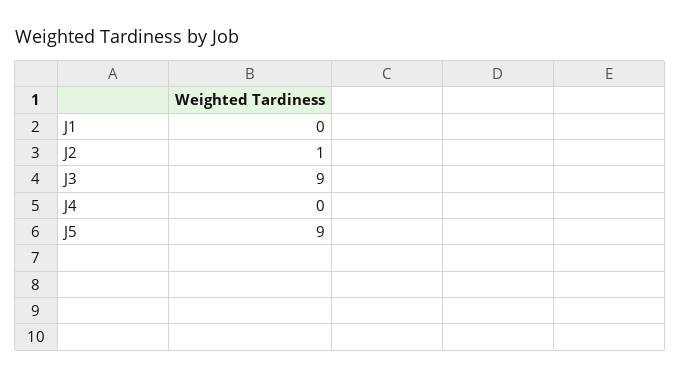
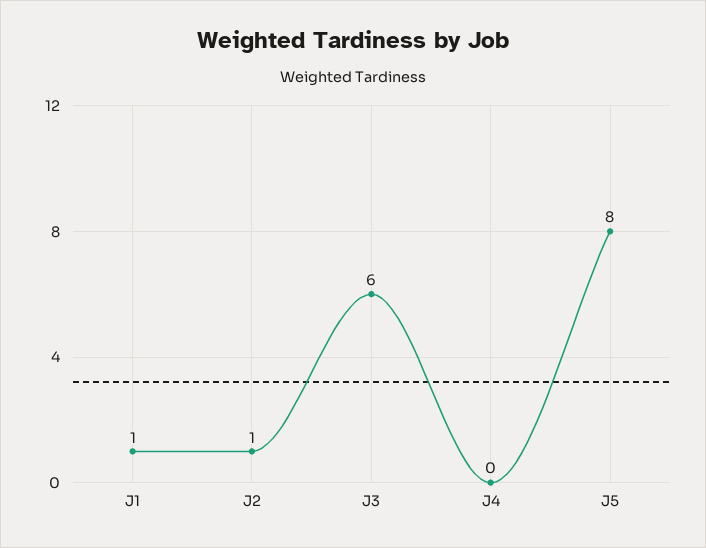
J1: 0 -> 1
J3: 9 -> 6
J5: 9 -> 8

